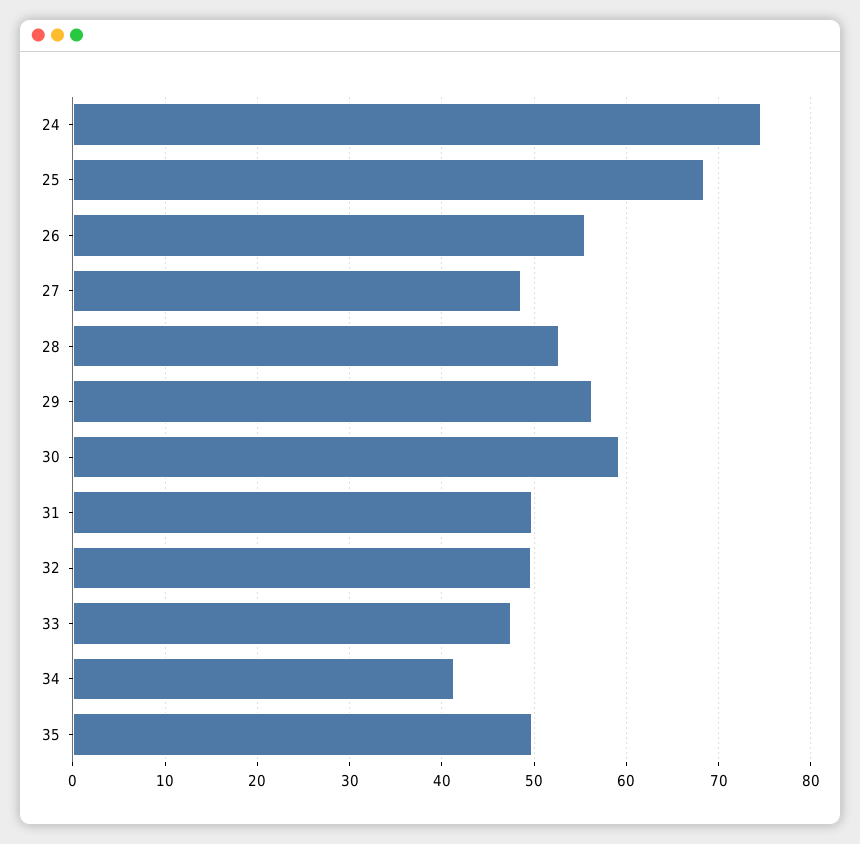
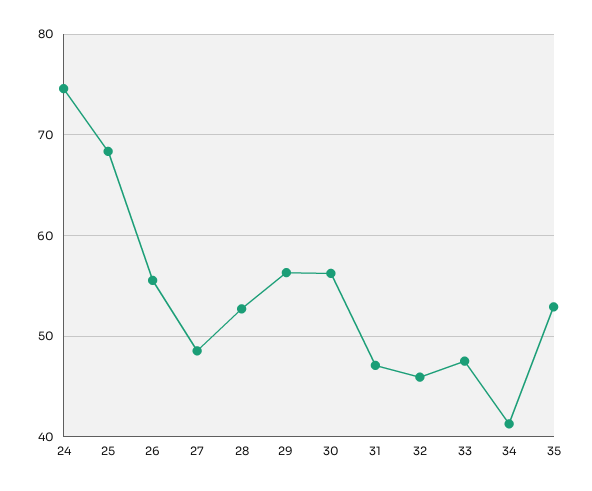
30: 59 -> 56
31: 50 -> 47
32: 50 -> 46
35: 50 -> 53

